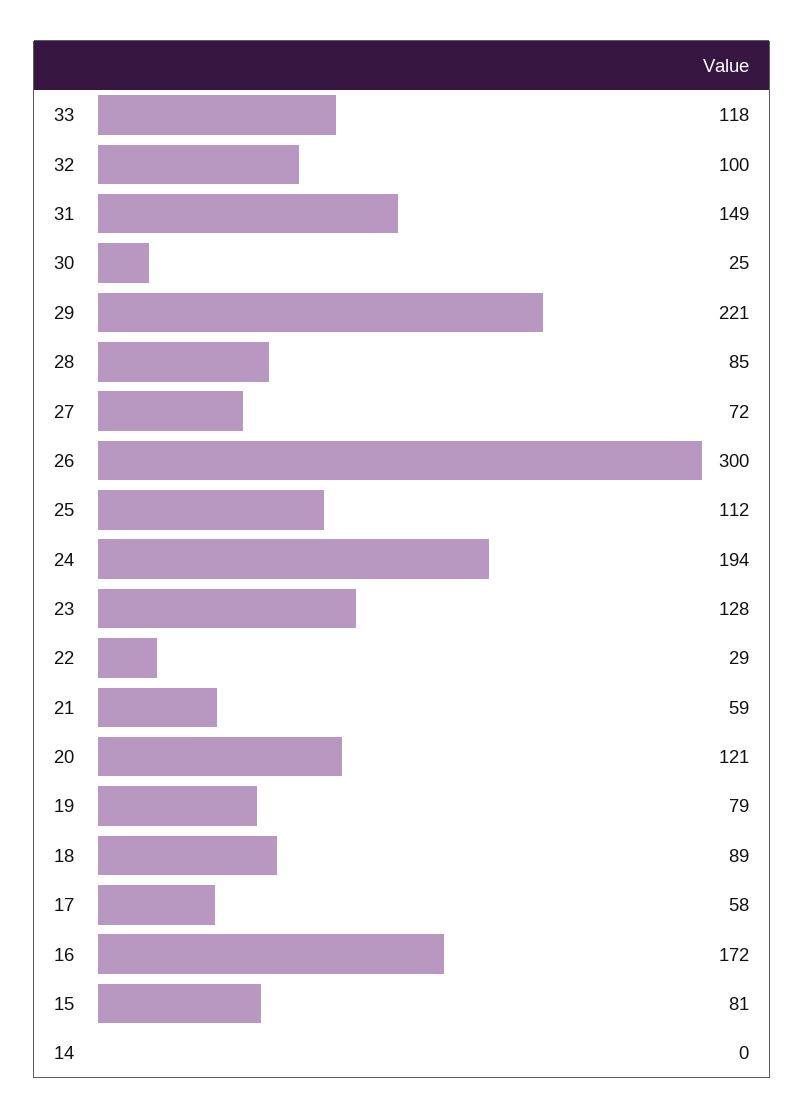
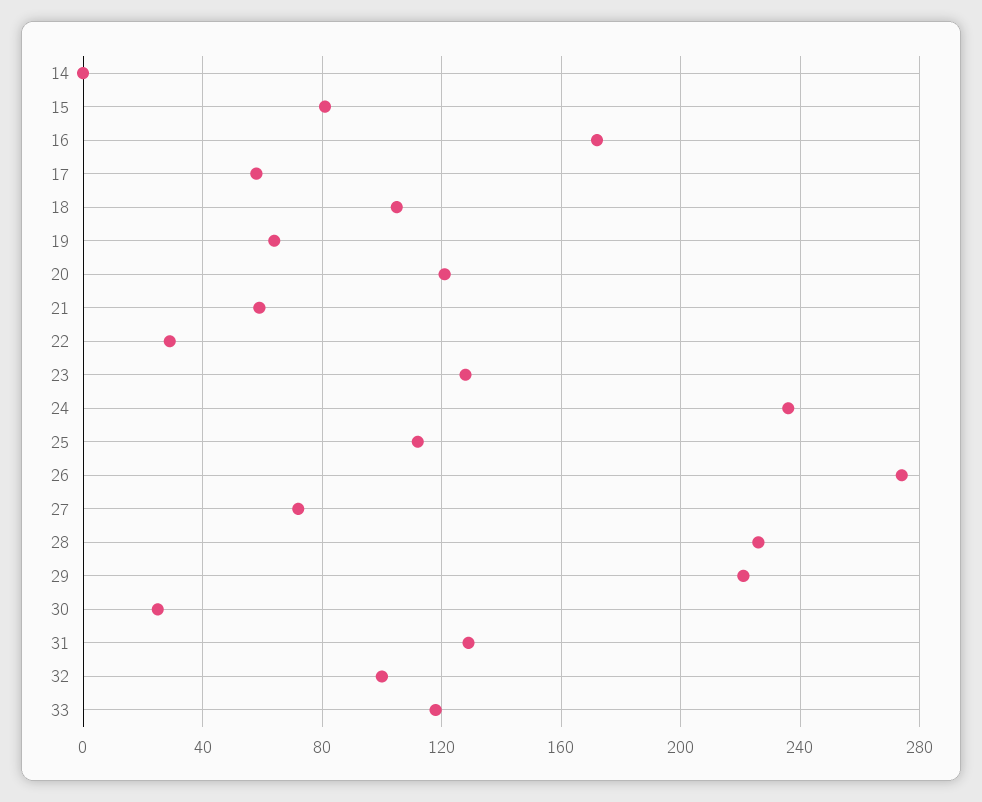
31: 149 -> 130
28: 85 -> 225
26: 300 -> 275
24: 194 -> 235
19: 79 -> 65
18: 89 -> 105

